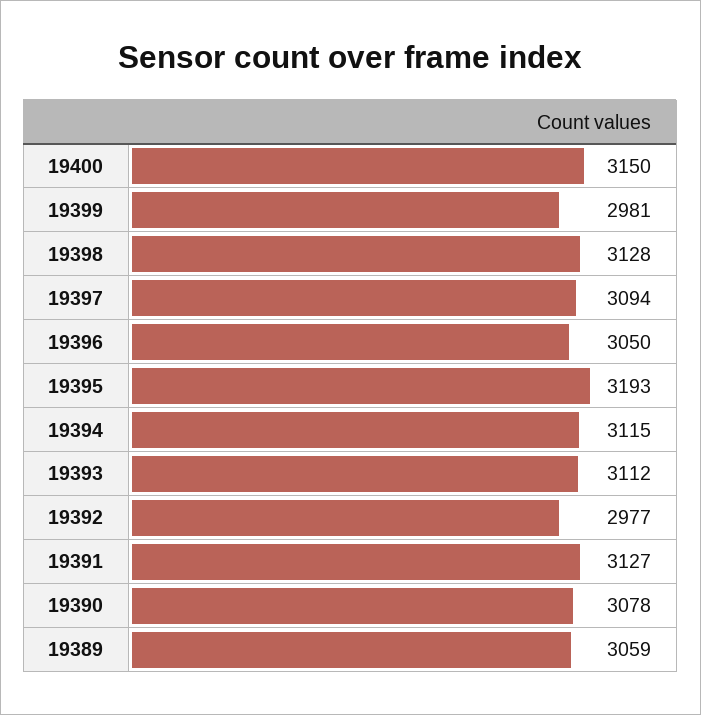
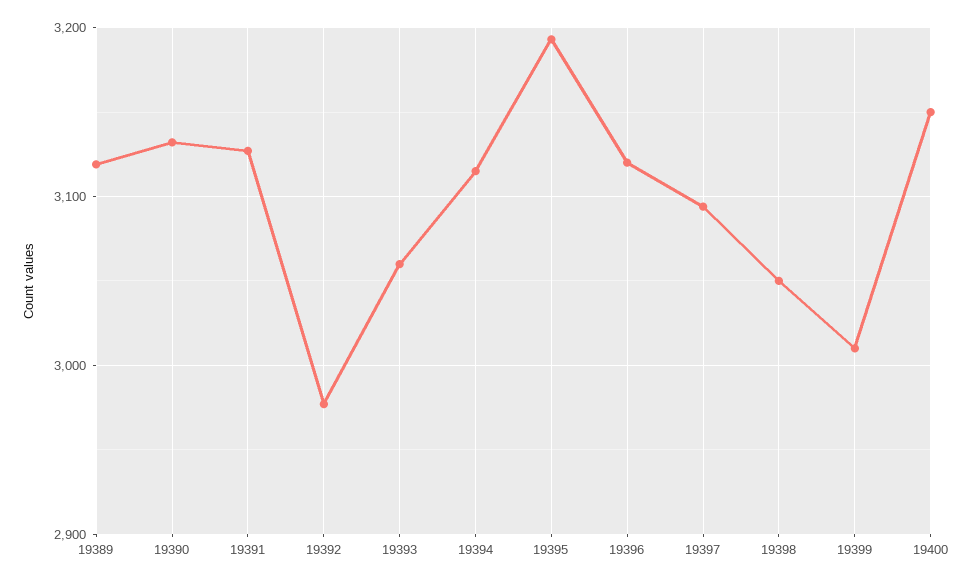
19399: 2981 -> 3010
19398: 3128 -> 3050
19396: 3050 -> 3120
19393: 3112 -> 3060
19390: 3078 -> 3130
19389: 3059 -> 3120

